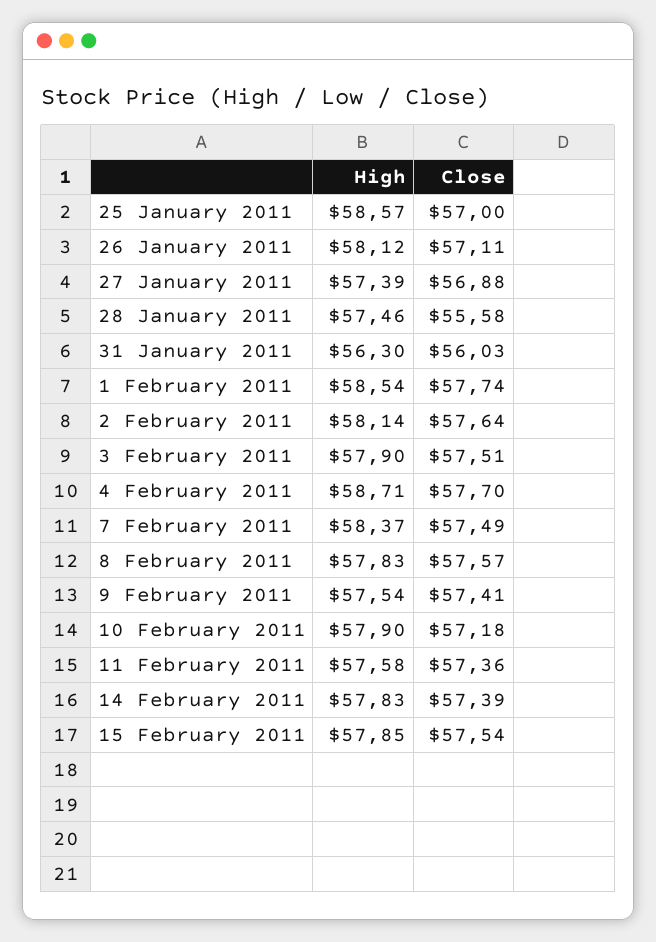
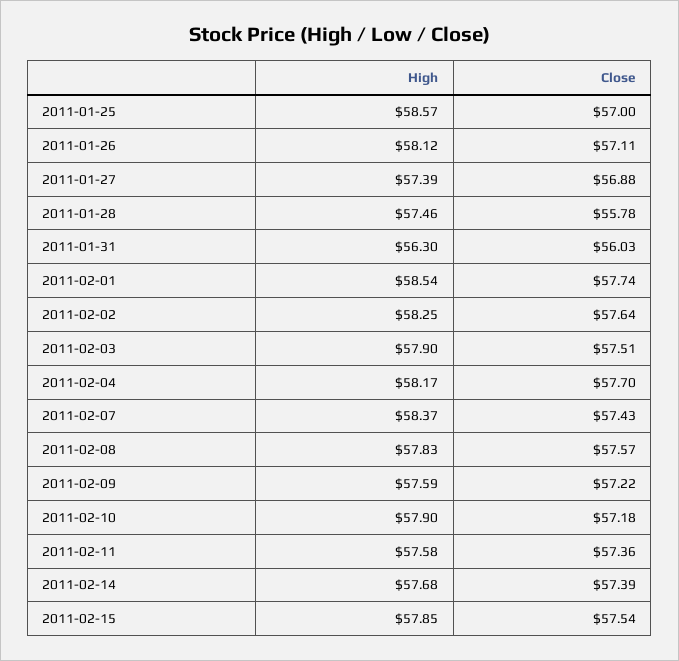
Close, 28 January 2011: 55.58 -> 55.78
High, 2 February 2011: 58.14 -> 58.25
High, 4 February 2011: 58.71 -> 58.17
Close, 7 February 2011: 57.49 -> 57.43
High, 9 February 2011: 57.54 -> 57.59
Close, 9 February 2011: 57.41 -> 57.22
High, 14 February 2011: 57.83 -> 57.68

